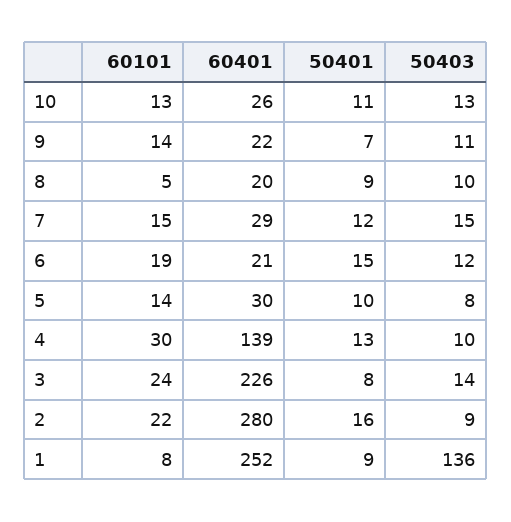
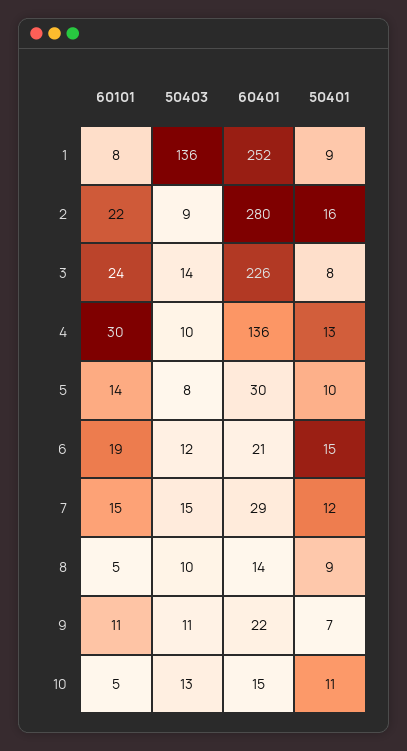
60101, 10: 13 -> 5
60401, 10: 26 -> 15
60101, 9: 14 -> 11
60401, 8: 20 -> 14
60401, 4: 139 -> 136

